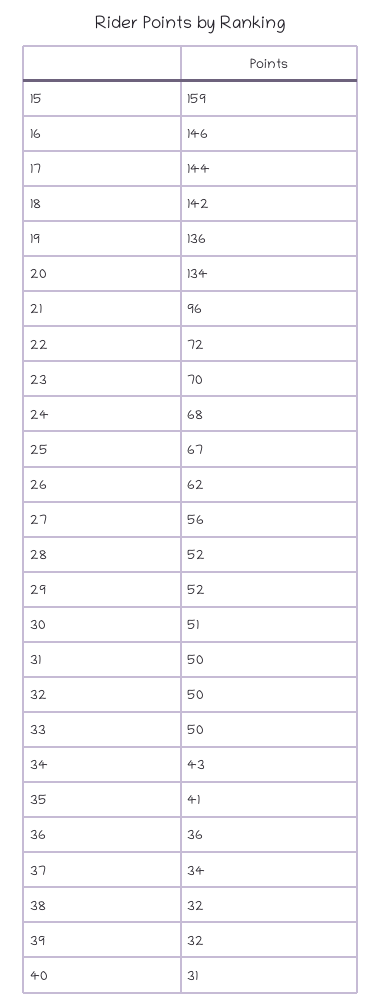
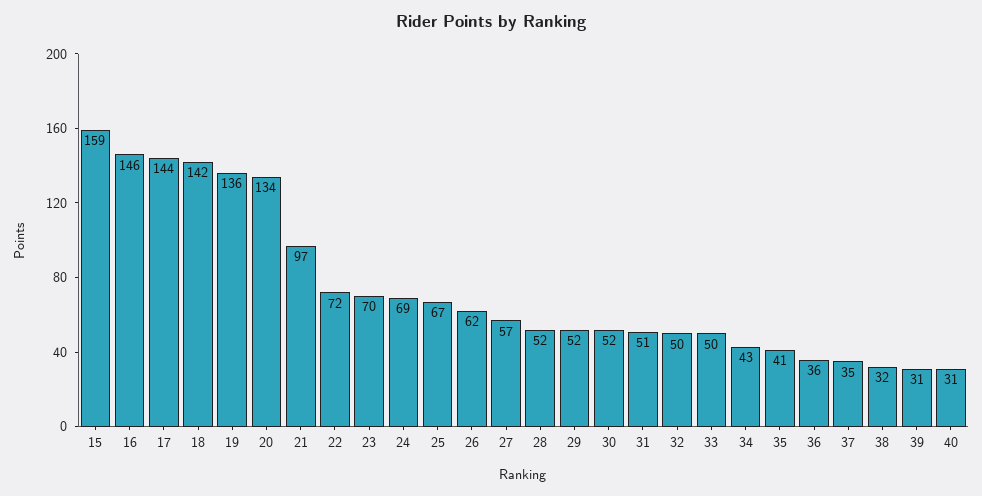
21: 96 -> 97
24: 68 -> 69
27: 56 -> 57
30: 51 -> 52
31: 50 -> 51
37: 34 -> 35
39: 32 -> 31

